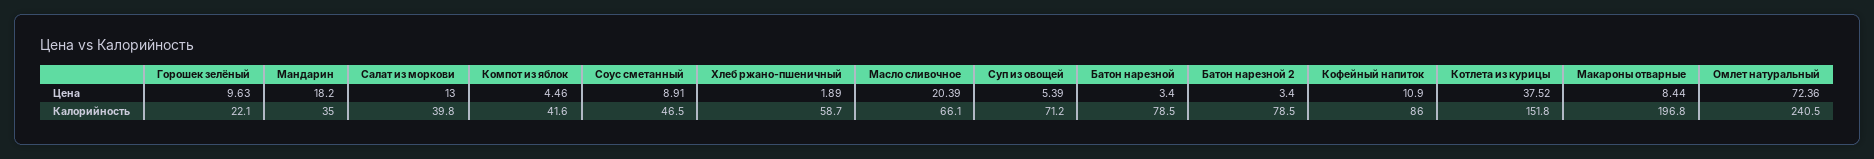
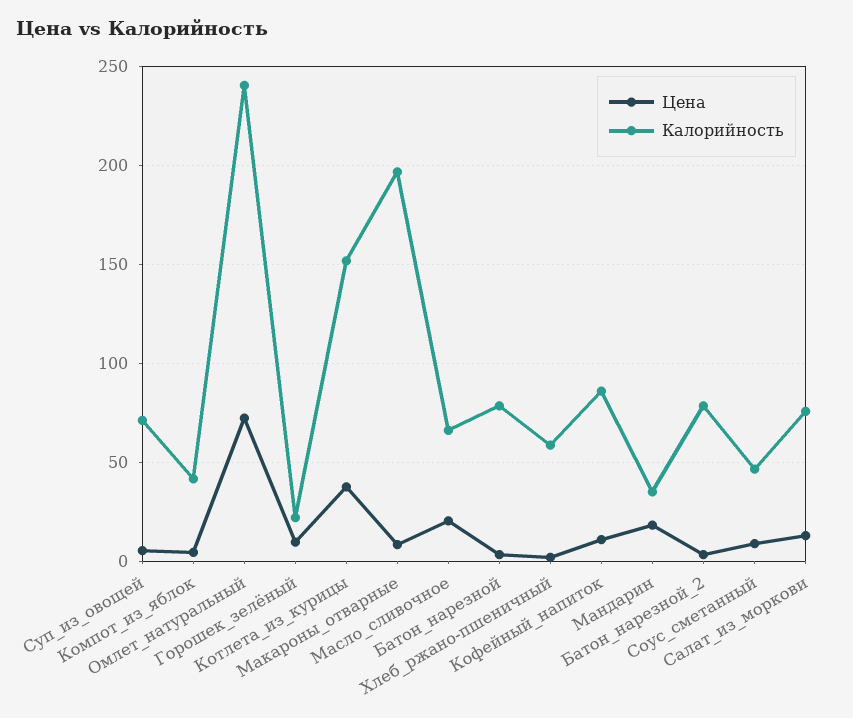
Калорийность, Салат из моркови: 39.8 -> 75

